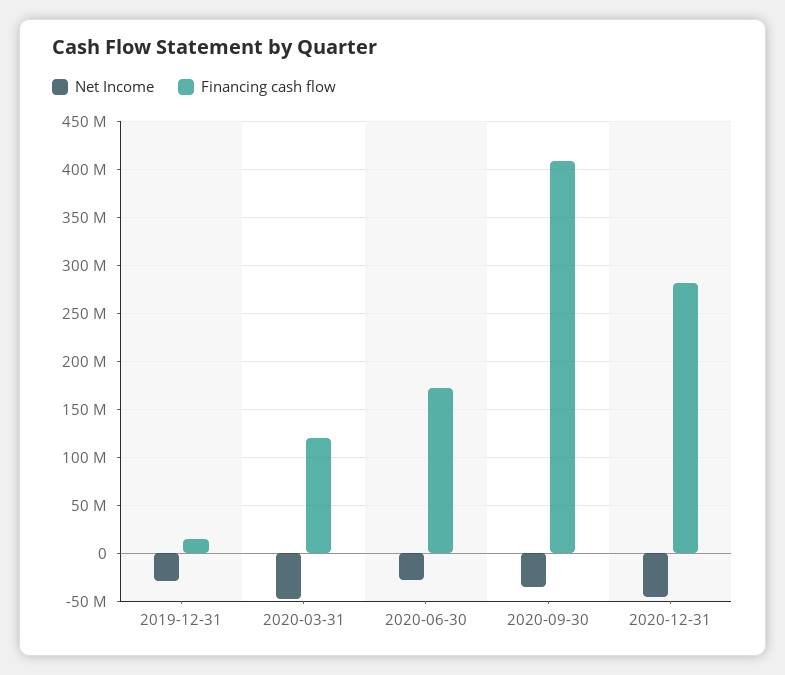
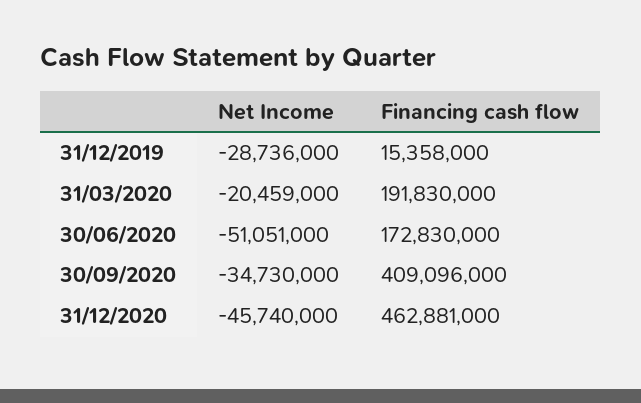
Net Income, 2020-03-31: -50000000 -> -20459000
Financing cash flow, 2020-03-31: 120000000 -> 191830000
Net Income, 2020-06-30: -30000000 -> -51051000
Financing cash flow, 2020-12-31: 280000000 -> 462881000

